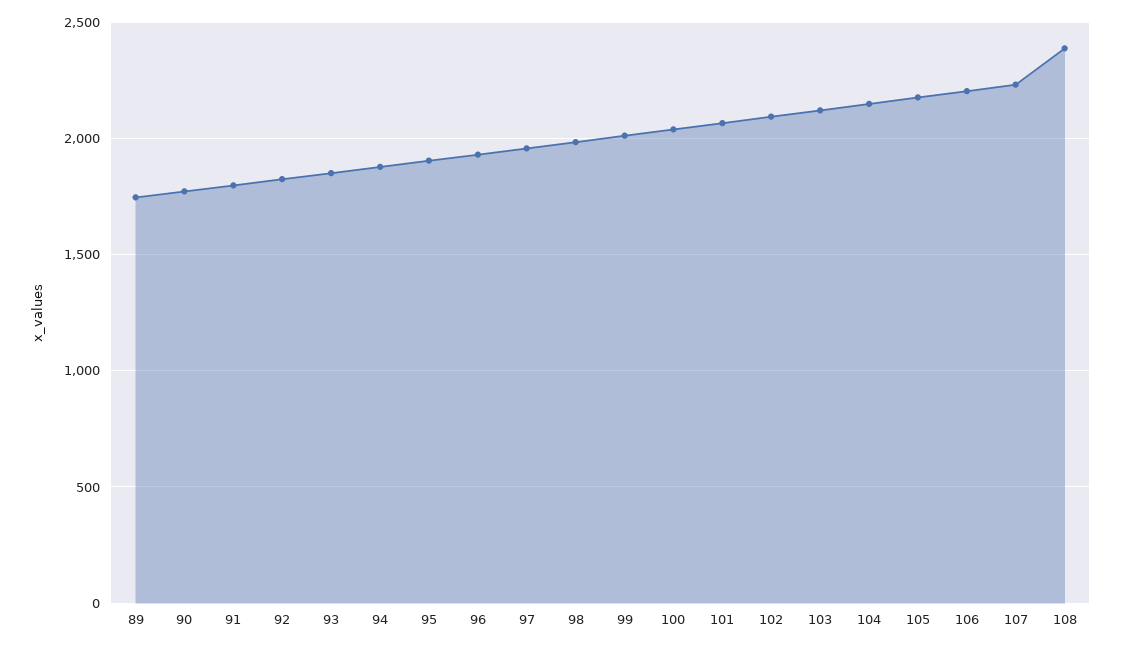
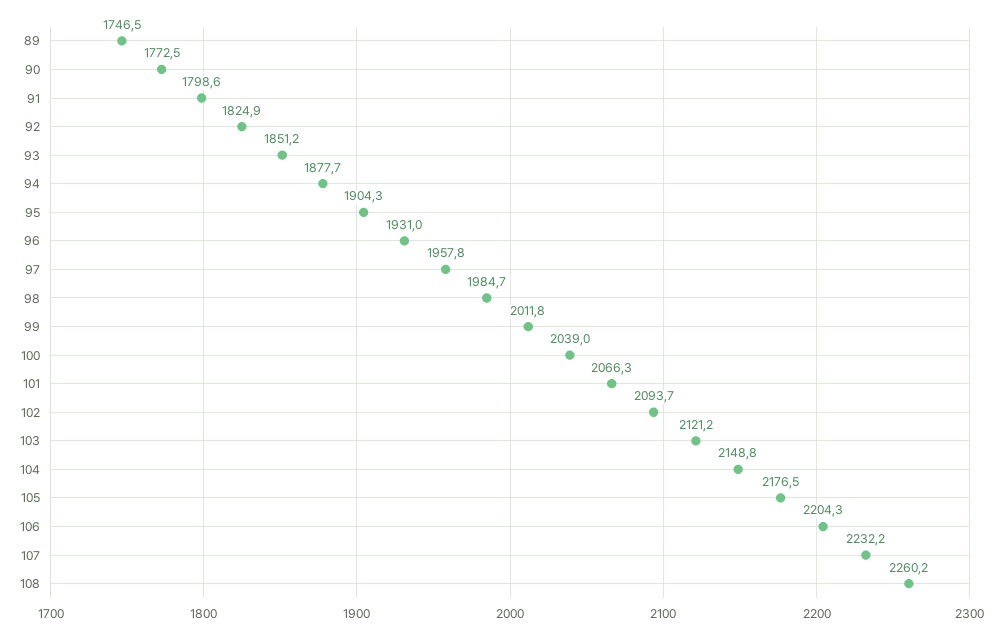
108: 2400 -> 2260.2

